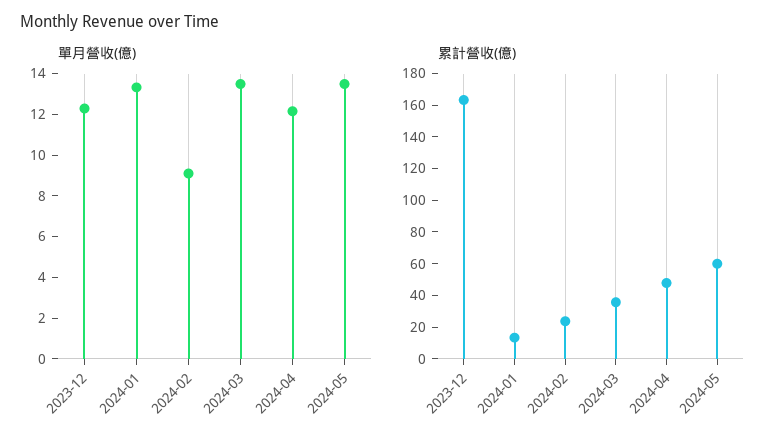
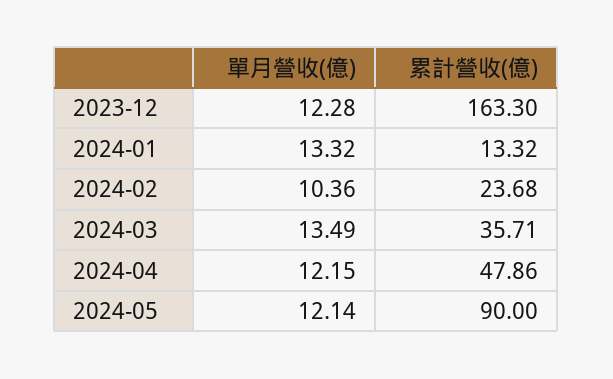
單月營收(億), 2024-02: 9 -> 10.36
單月營收(億), 2024-05: 13.5 -> 12.14
累計營收(億), 2024-05: 60 -> 90

